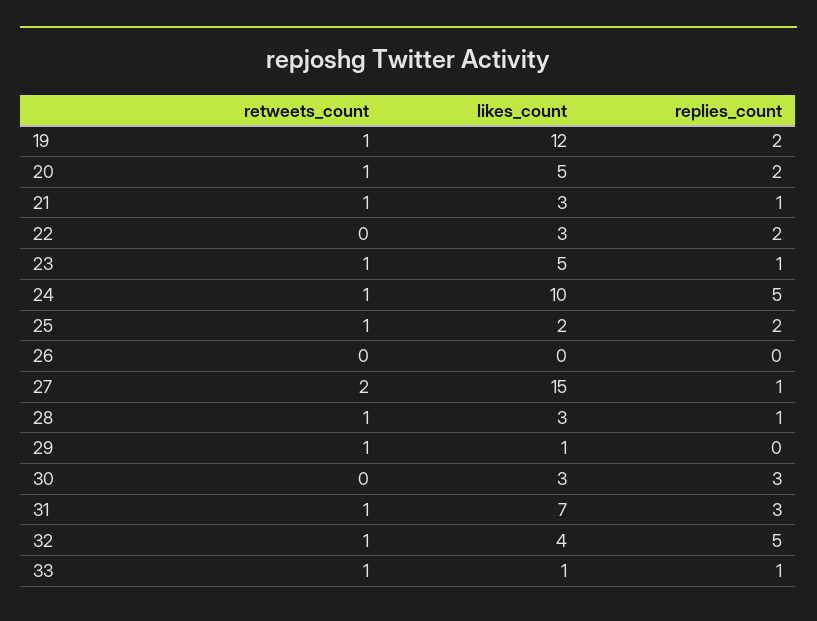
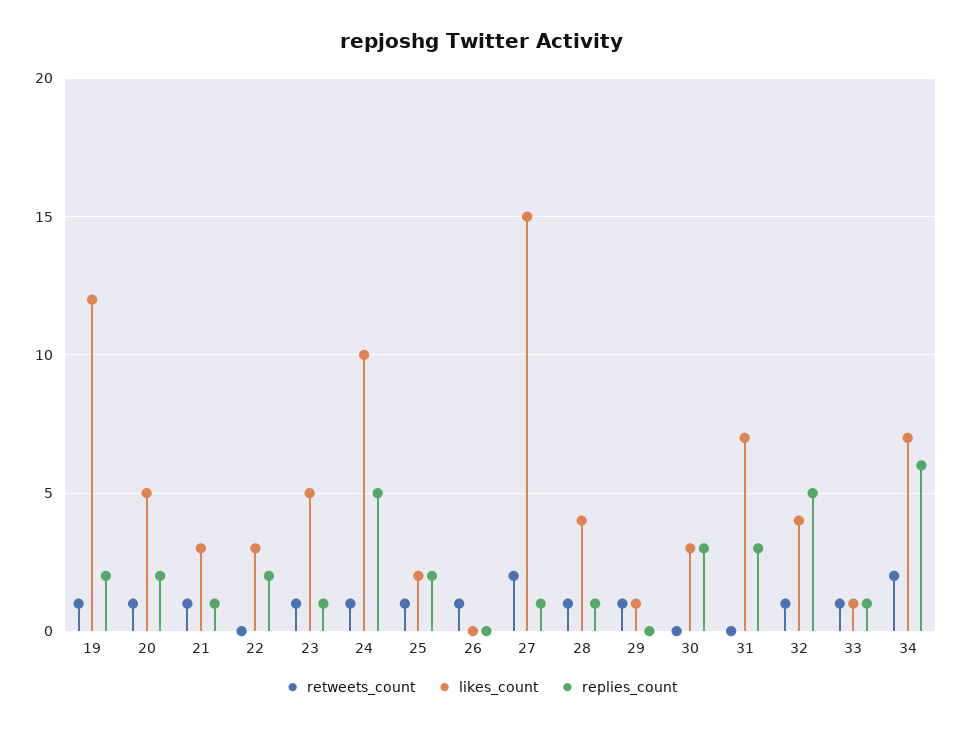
retweets_count, 26: 0 -> 1
likes_count, 28: 3 -> 4
retweets_count, 31: 1 -> 0
retweets_count, 34: none -> 2
likes_count, 34: none -> 7
replies_count, 34: none -> 6

